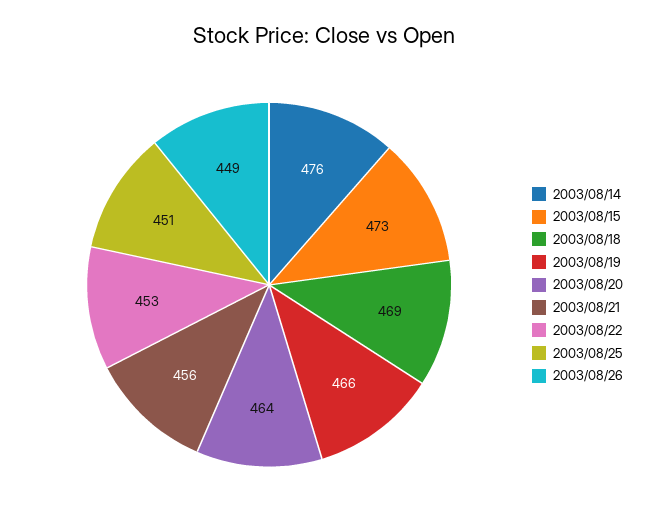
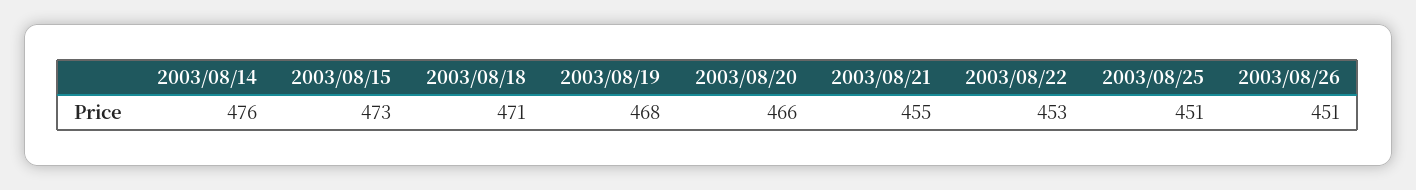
2003/08/18: 469 -> 471
2003/08/19: 466 -> 468
2003/08/20: 464 -> 466
2003/08/21: 456 -> 455
2003/08/26: 449 -> 451

